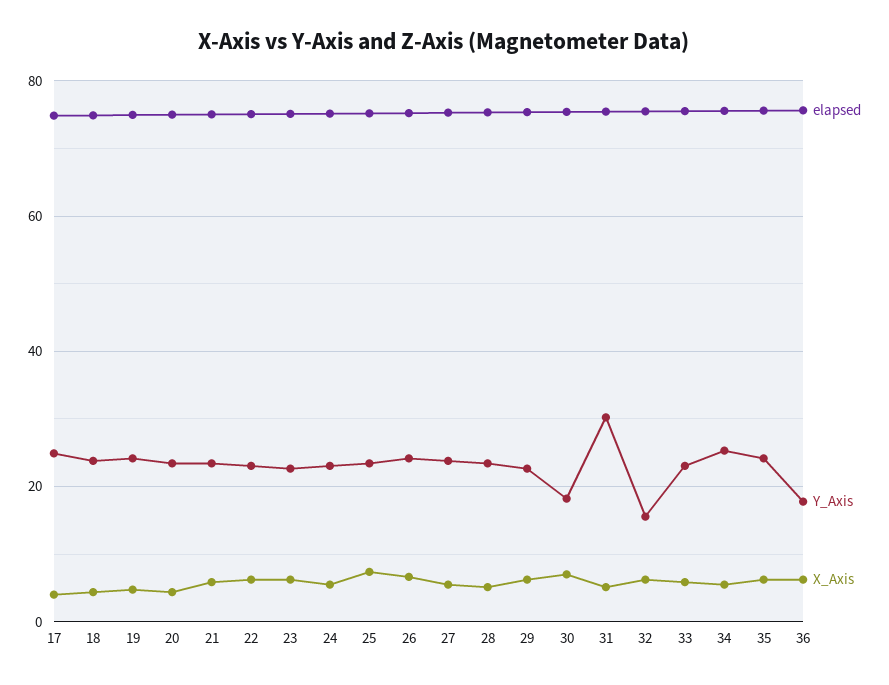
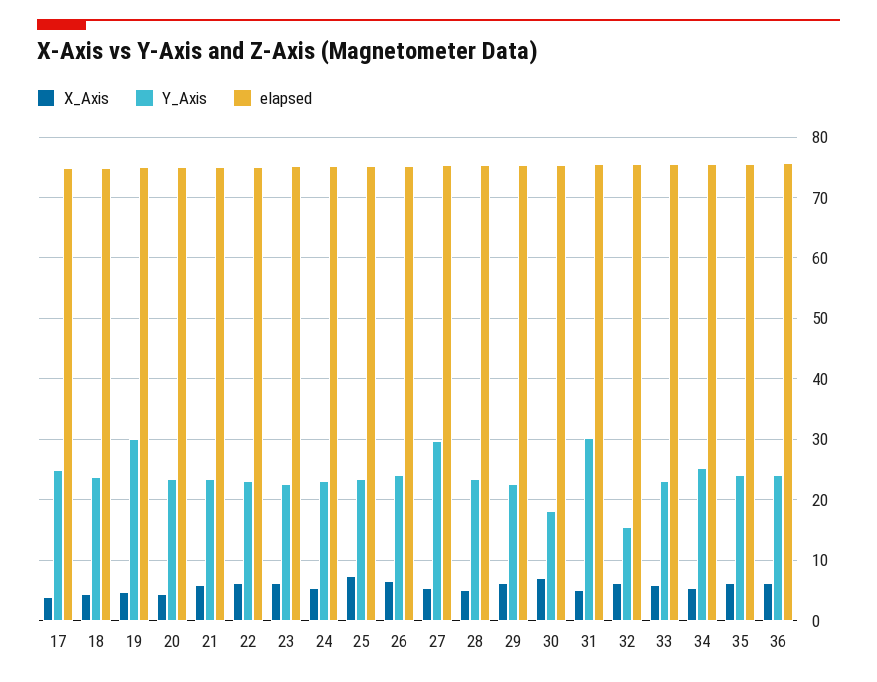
Y_Axis, 19: 24 -> 30
Y_Axis, 27: 24 -> 30
Y_Axis, 36: 18 -> 24

